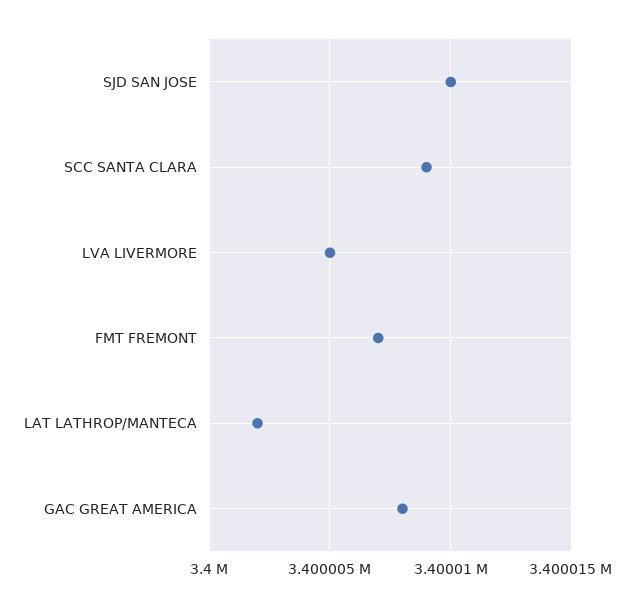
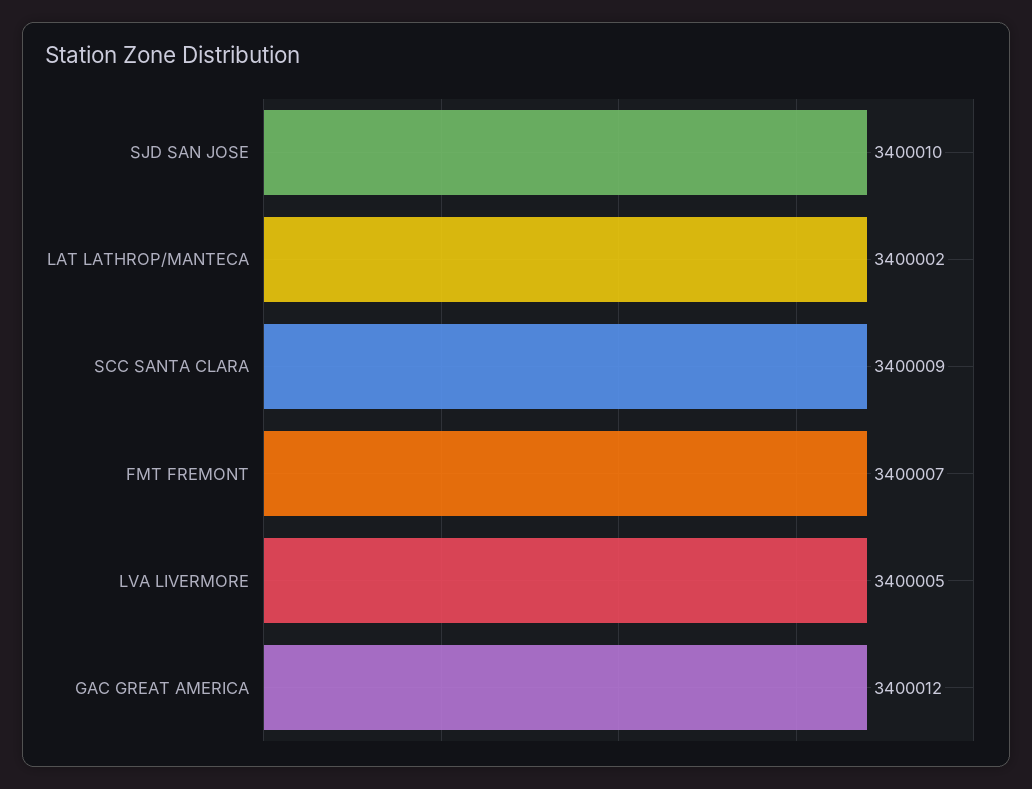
GAC GREAT AMERICA: 3400008 -> 3400012

